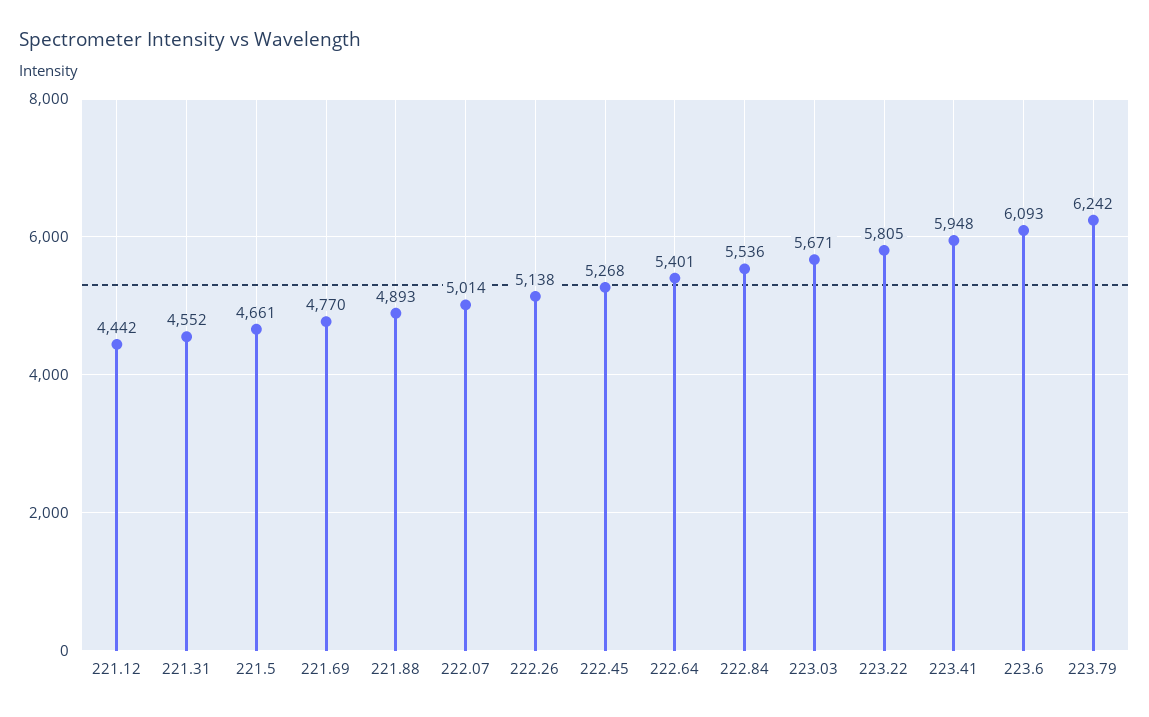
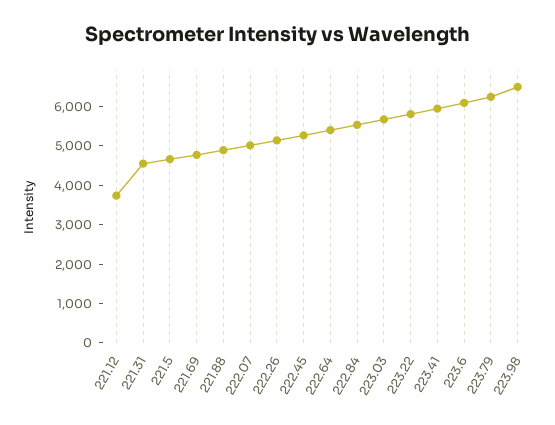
221.12: 4442 -> 3750
223.98: none -> 6500

